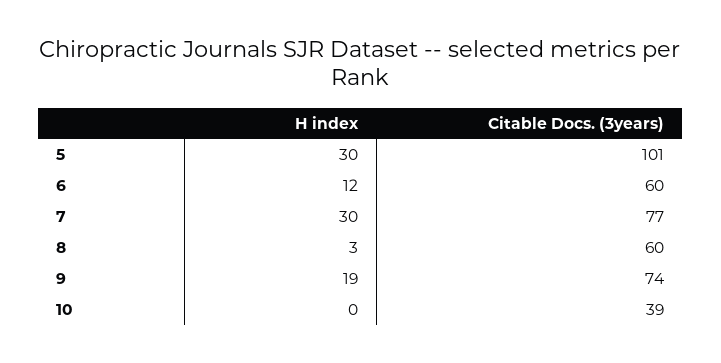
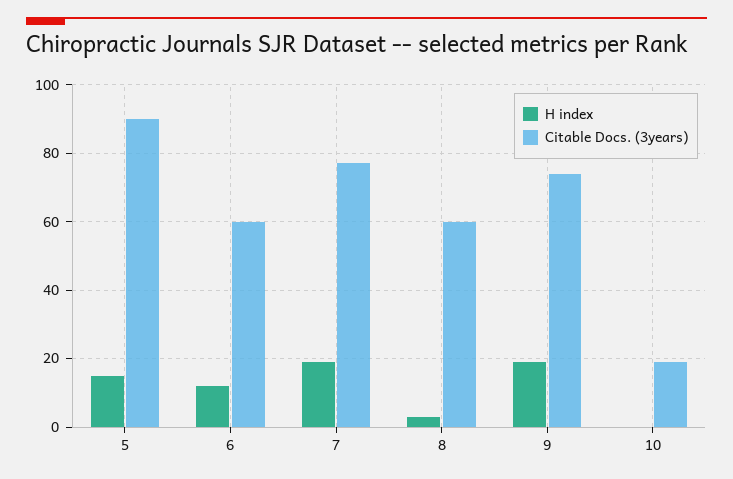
H index, 5: 30 -> 15
Citable Docs. (3years), 5: 101 -> 90
H index, 7: 30 -> 20
Citable Docs. (3years), 10: 39 -> 20

